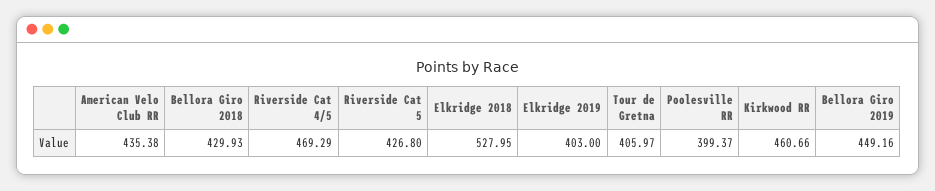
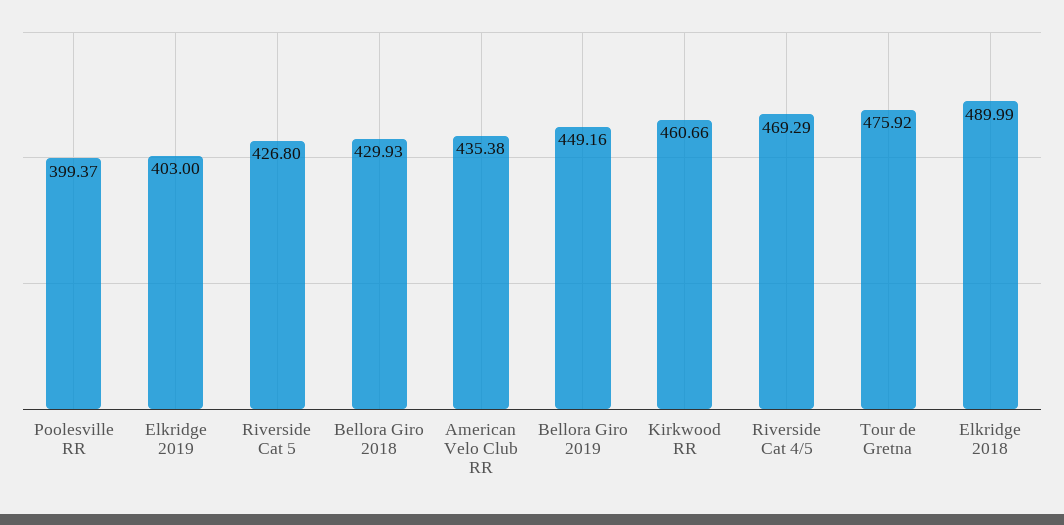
Elkridge 2018: 527.95 -> 489.99
Tour de Gretna: 405.97 -> 475.92

